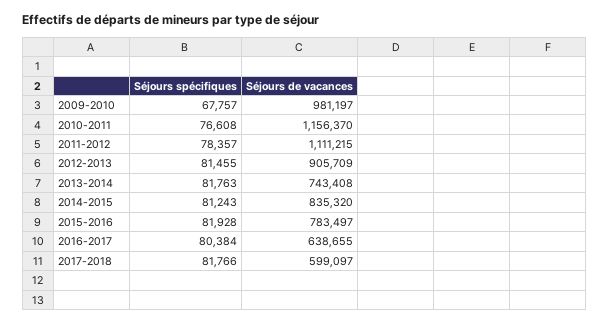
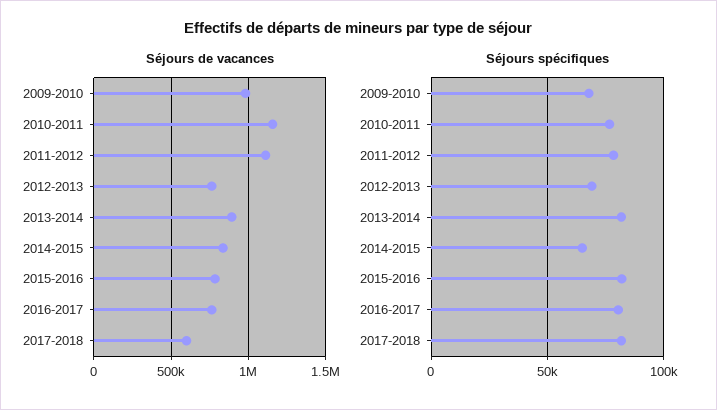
Séjours spécifiques, 2012-2013: 81455 -> 70000
Séjours de vacances, 2012-2013: 905709 -> 750000
Séjours de vacances, 2013-2014: 743408 -> 900000
Séjours spécifiques, 2014-2015: 81243 -> 65000
Séjours de vacances, 2016-2017: 638655 -> 750000

